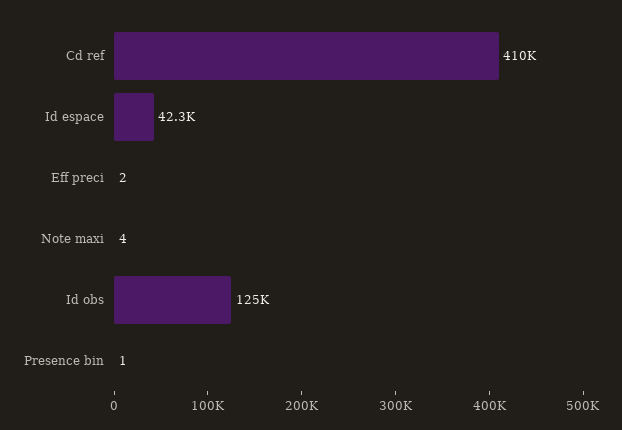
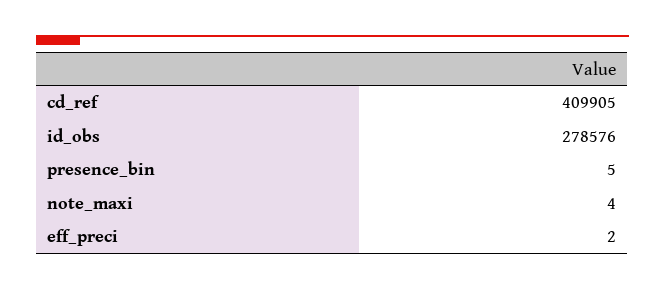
Id espace: 42300 -> none
Id obs: 125000 -> 278576
Presence bin: 1 -> 5

